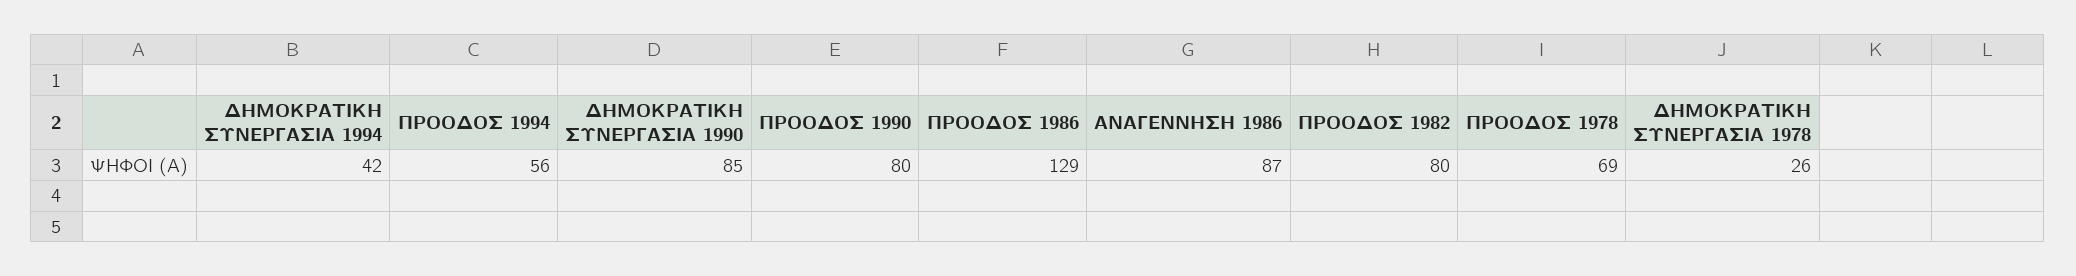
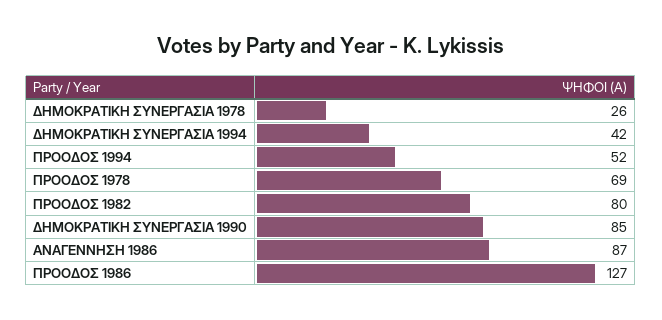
ΠΡΟΟΔΟΣ 1994: 56 -> 52
ΠΡΟΟΔΟΣ 1990: 80 -> none
ΠΡΟΟΔΟΣ 1986: 129 -> 127

